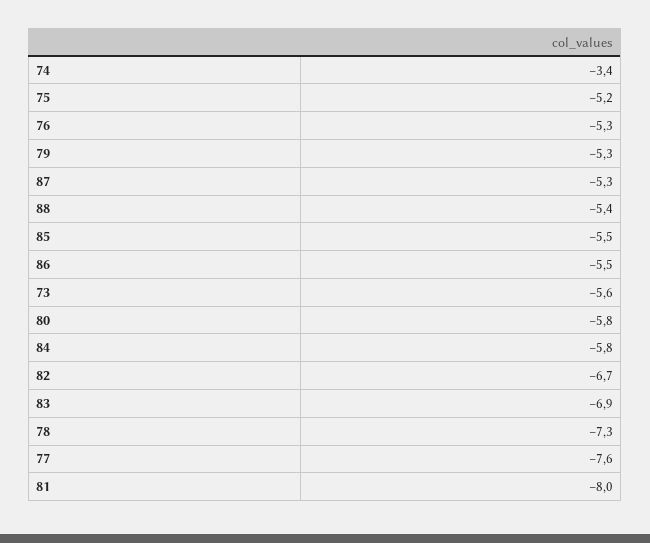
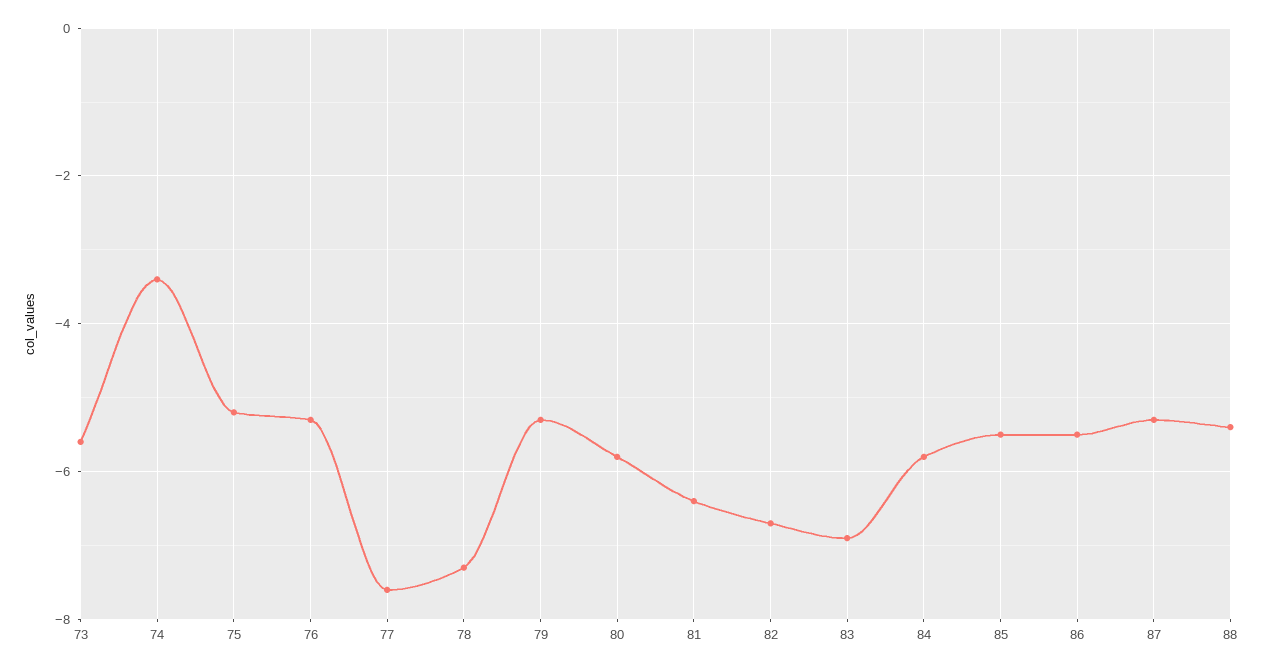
81: -8 -> -6.5

